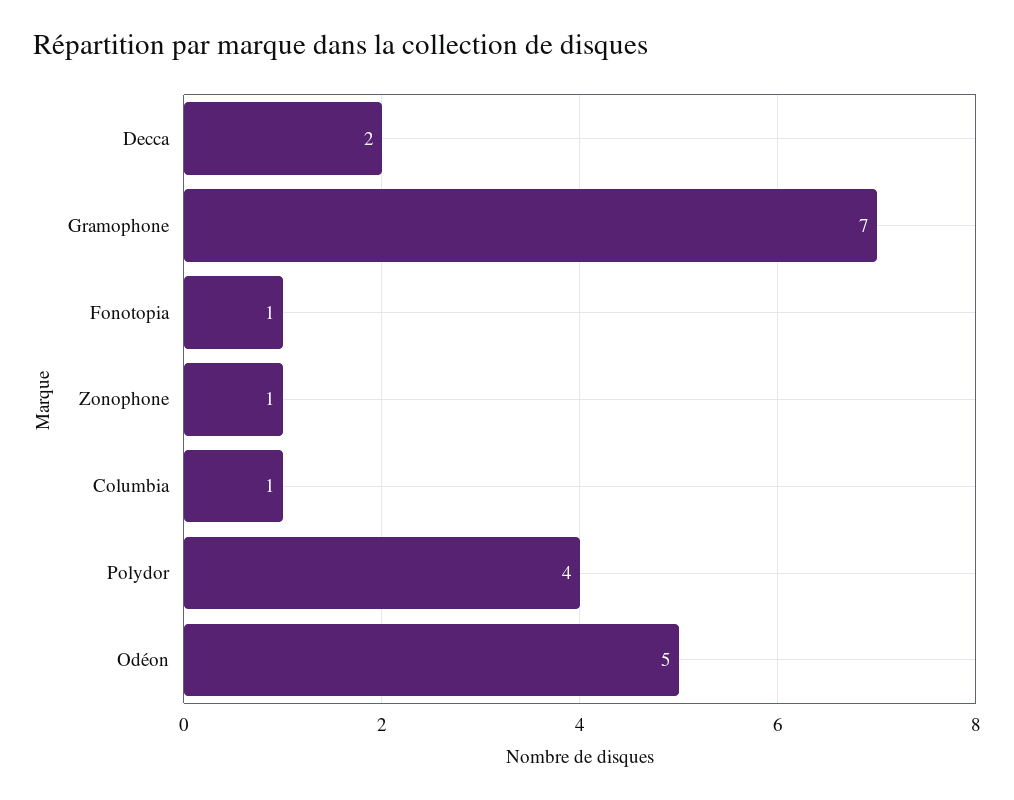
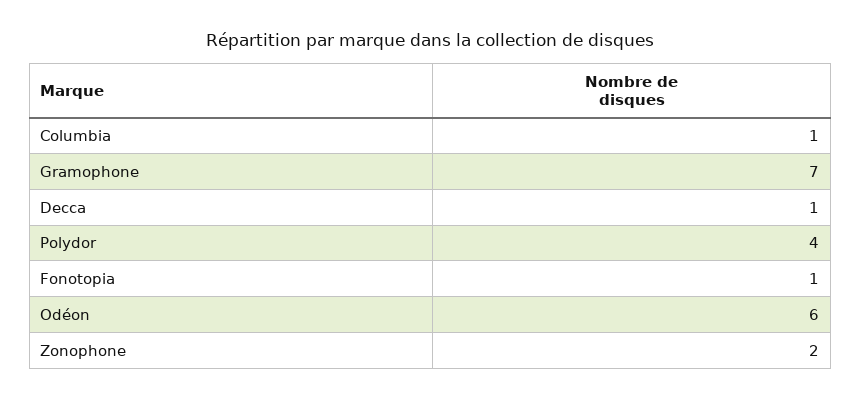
Decca: 2 -> 1
Zonophone: 1 -> 2
Odéon: 5 -> 6

